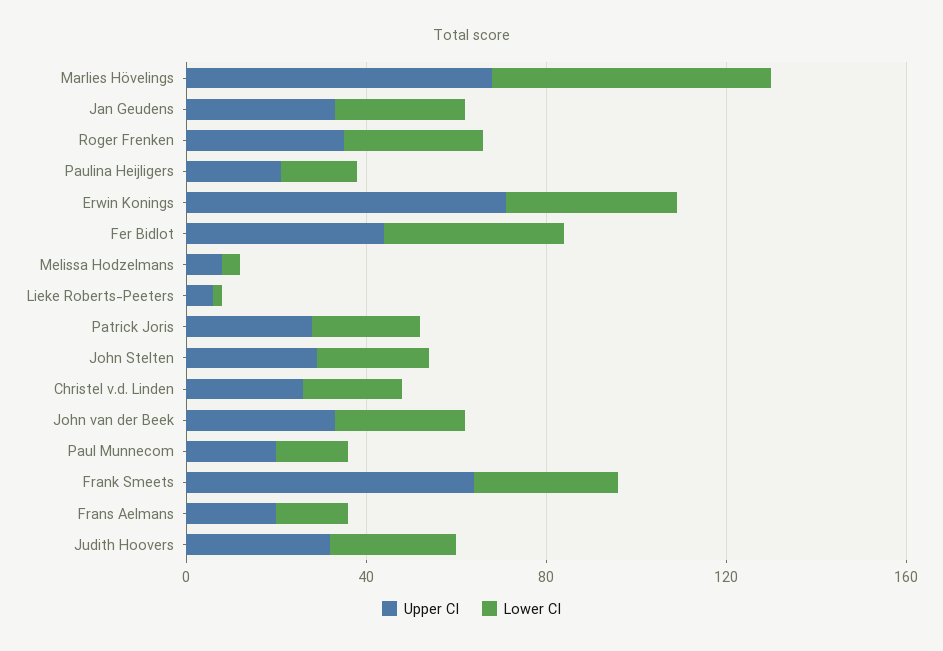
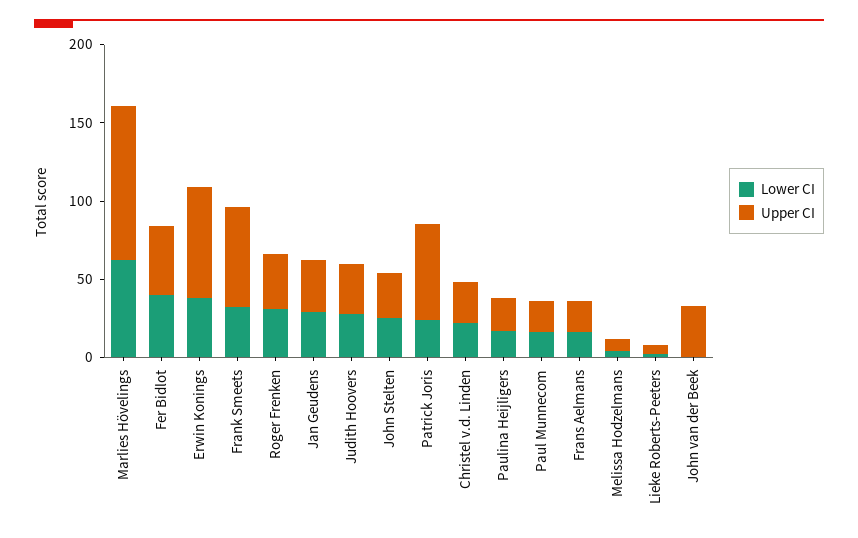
Upper CI, Marlies Hövelings: 70 -> 100
Upper CI, Patrick Joris: 30 -> 60
Lower CI, John van der Beek: 30 -> 0

